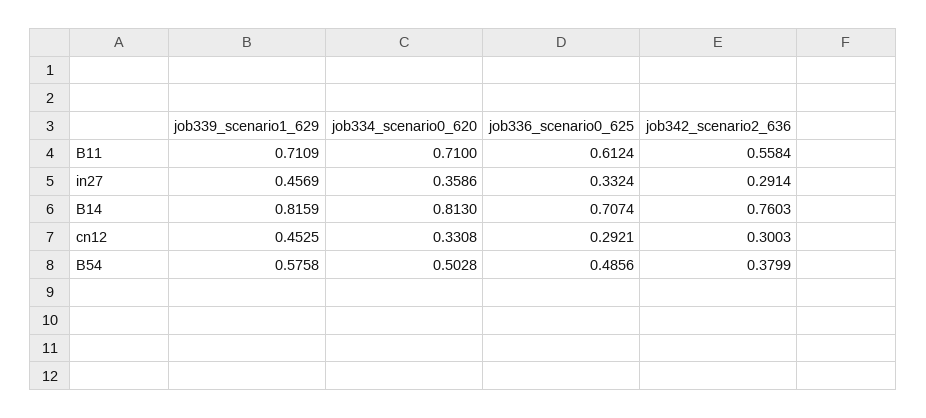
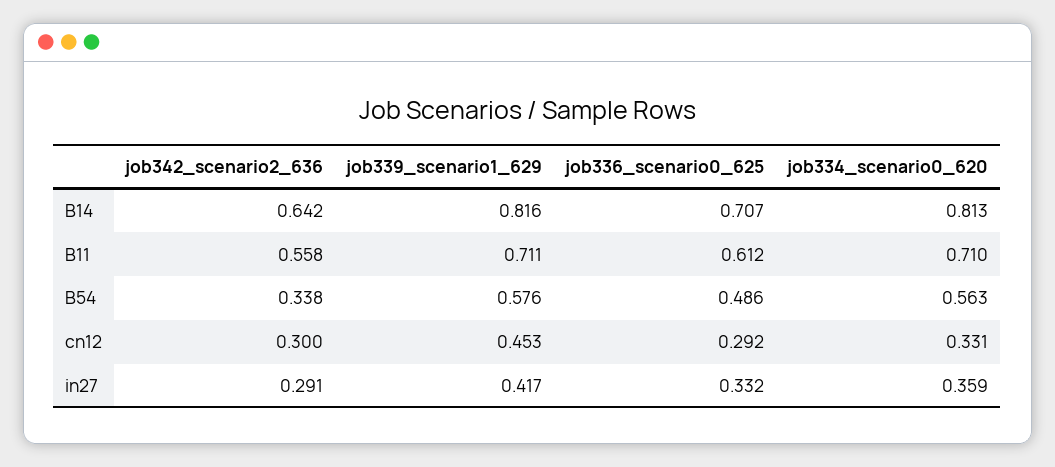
job339_scenario1_629, in27: 0.4569 -> 0.417
job342_scenario2_636, B14: 0.7603 -> 0.642
job334_scenario0_620, B54: 0.5028 -> 0.563
job342_scenario2_636, B54: 0.3799 -> 0.338

